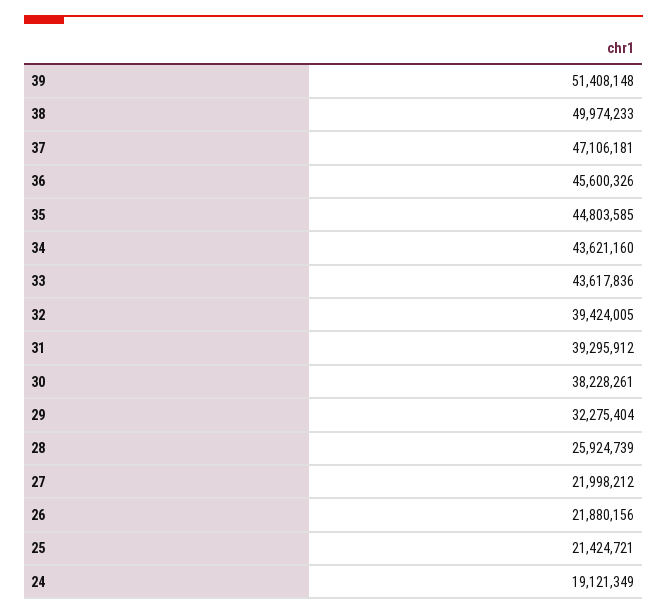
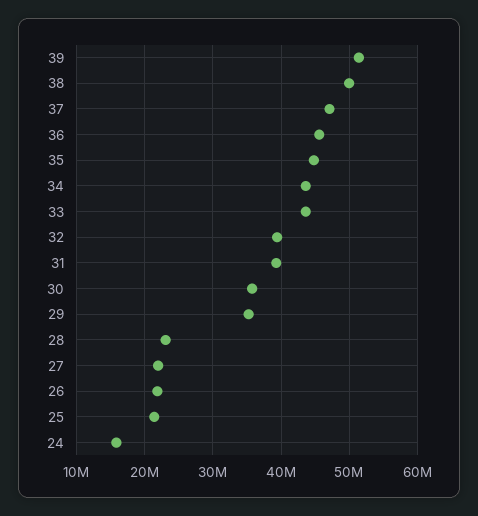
30: 38228261 -> 36000000
29: 32275404 -> 35000000
28: 25924739 -> 23000000
24: 19121349 -> 16000000

